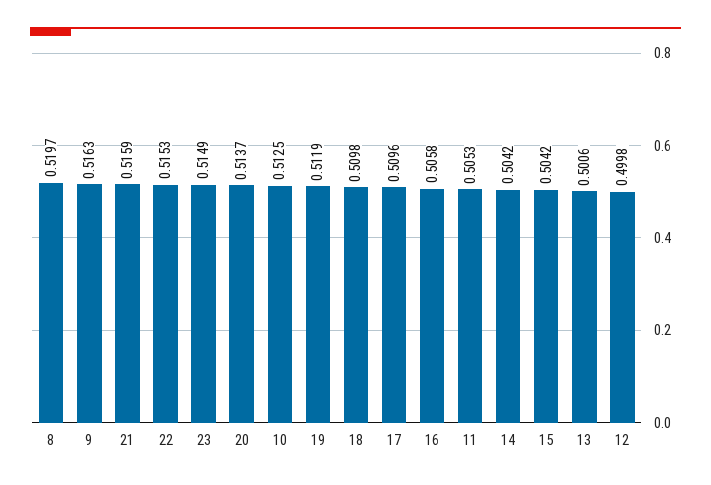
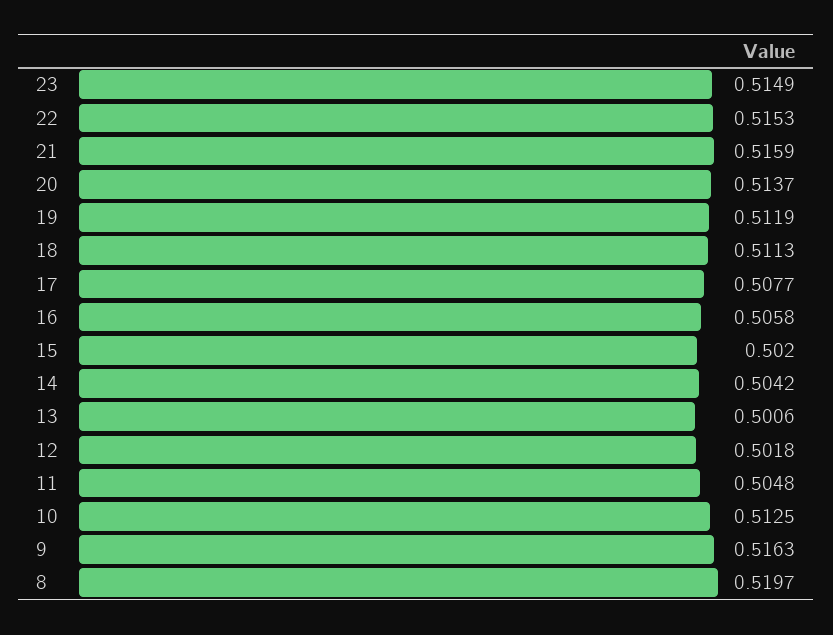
18: 0.5098 -> 0.5113
17: 0.5096 -> 0.5077
11: 0.5053 -> 0.5048
15: 0.5042 -> 0.502
12: 0.4998 -> 0.5018

